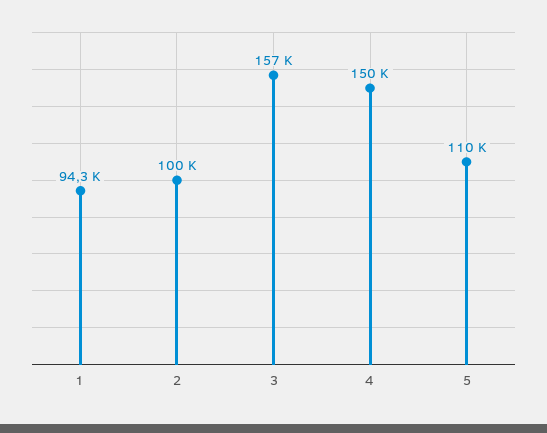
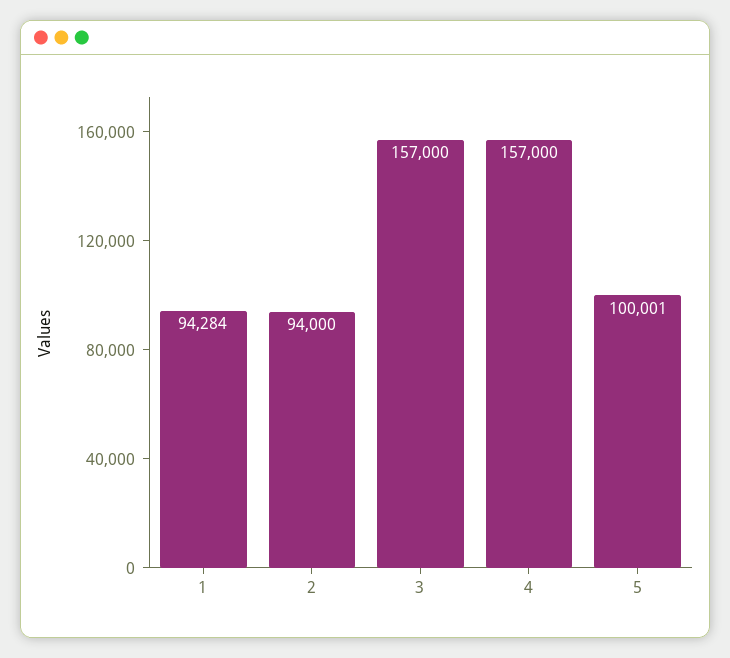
2: 100000 -> 94000
4: 150000 -> 157000
5: 110000 -> 100001

